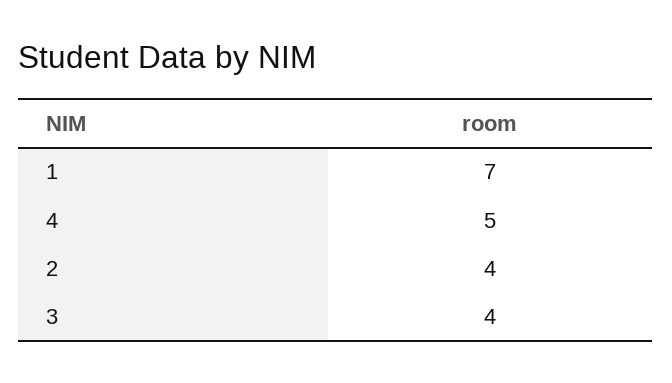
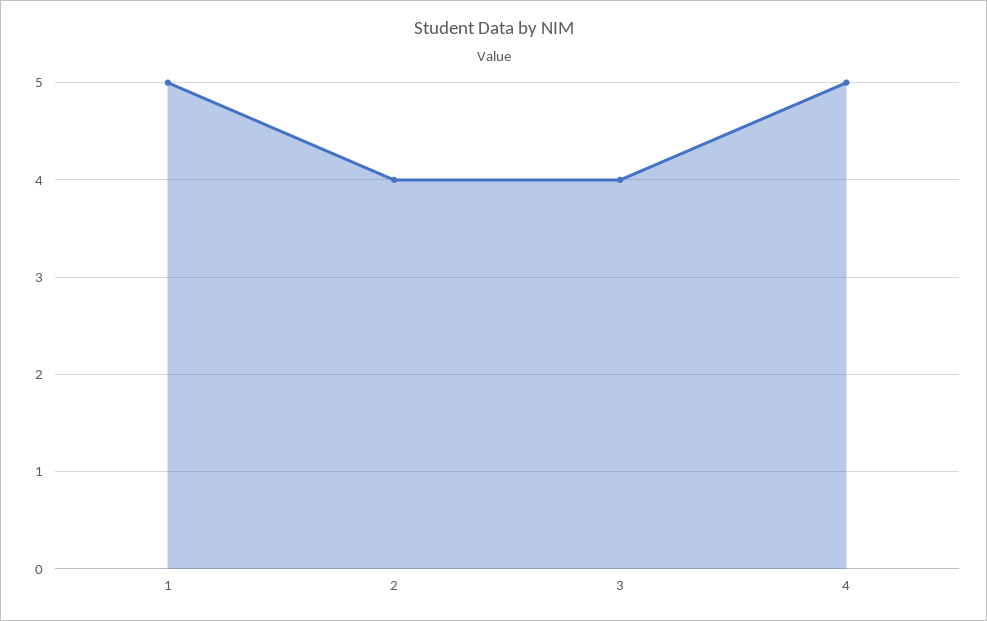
1: 7 -> 5

